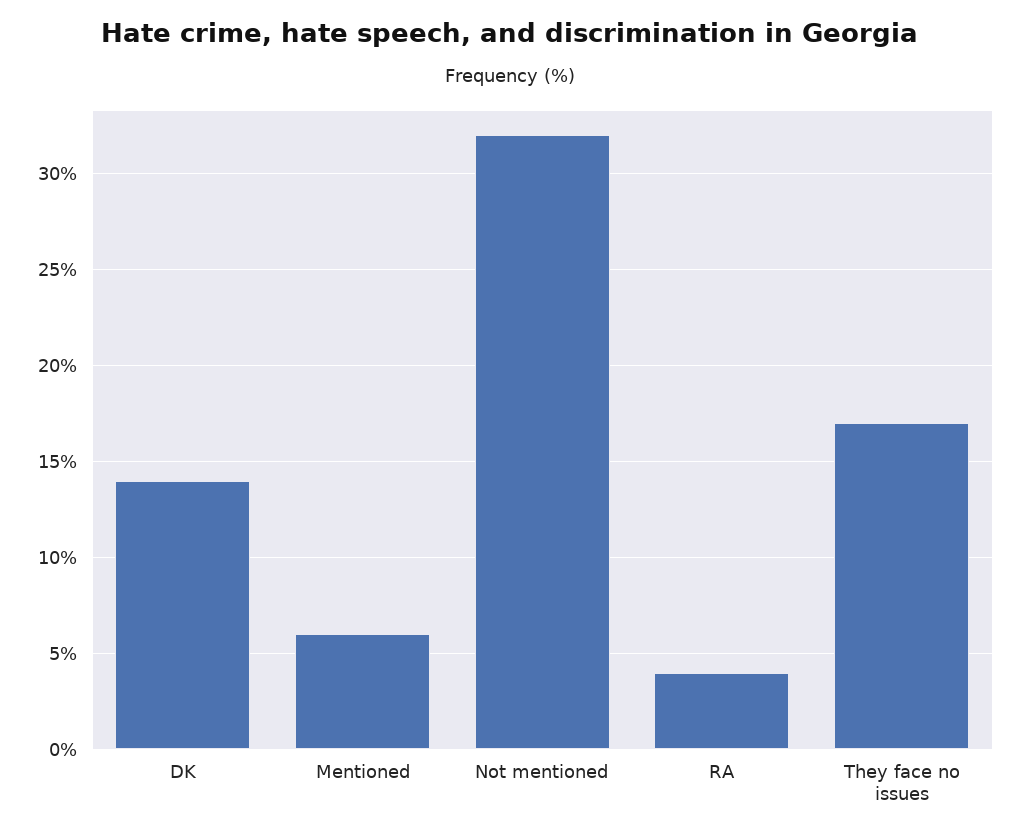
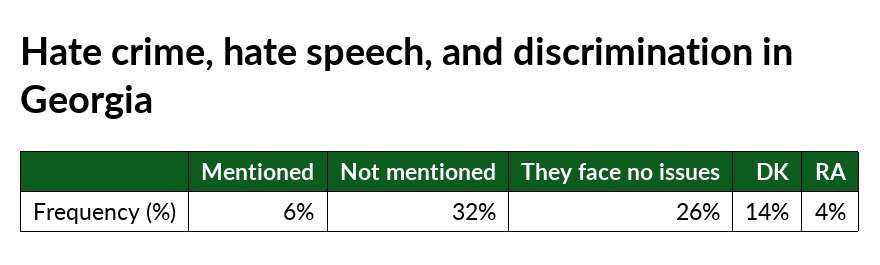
They face no issues: 17 -> 26

